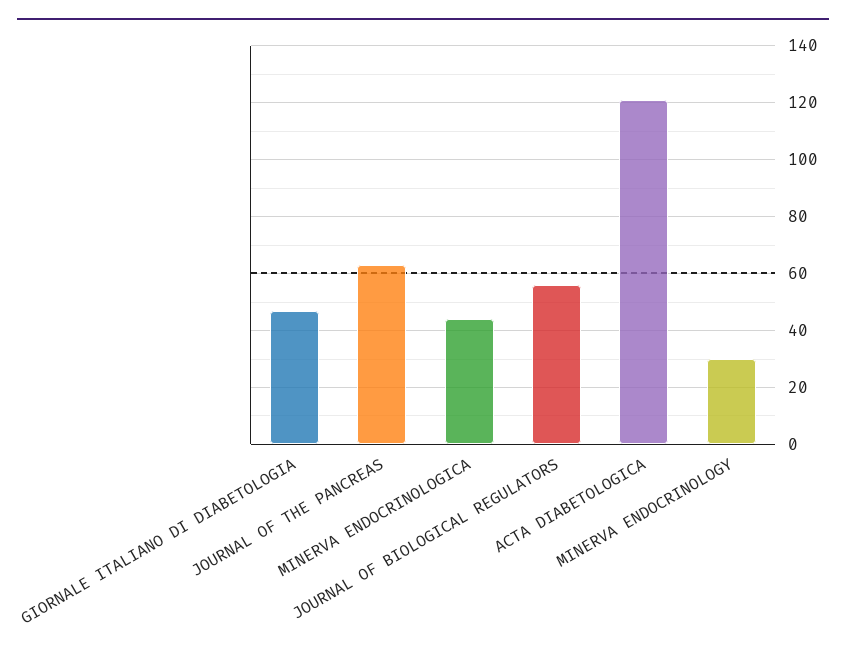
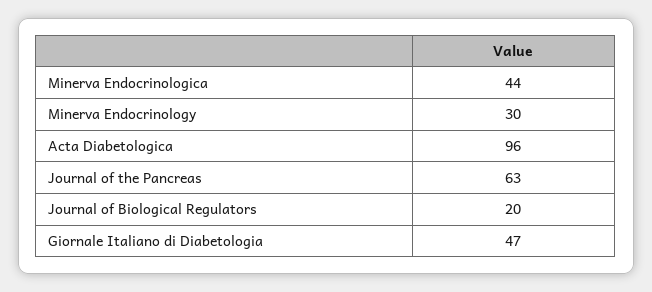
JOURNAL OF BIOLOGICAL REGULATORS: 55 -> 20
ACTA DIABETOLOGICA: 120 -> 96

